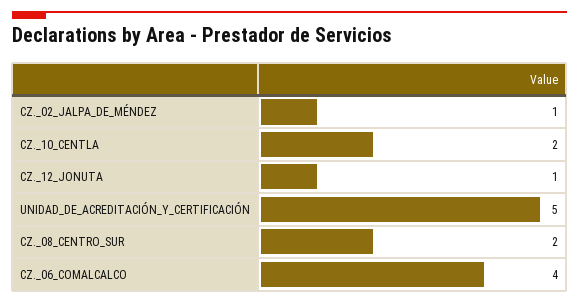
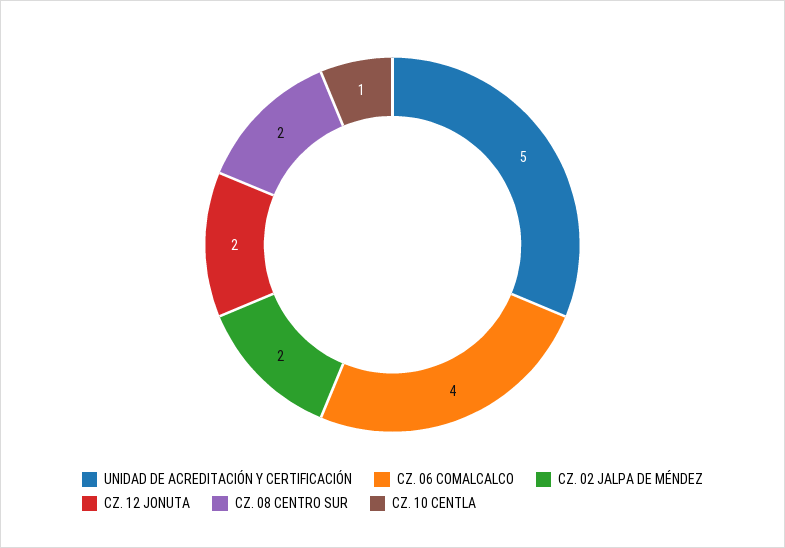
CZ._02_JALPA_DE_MÉNDEZ: 1 -> 2
CZ._10_CENTLA: 2 -> 1
CZ._12_JONUTA: 1 -> 2

